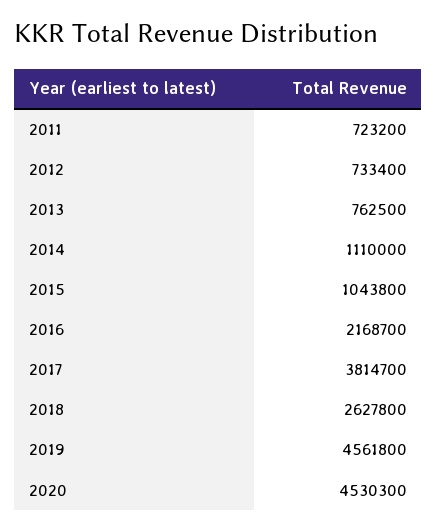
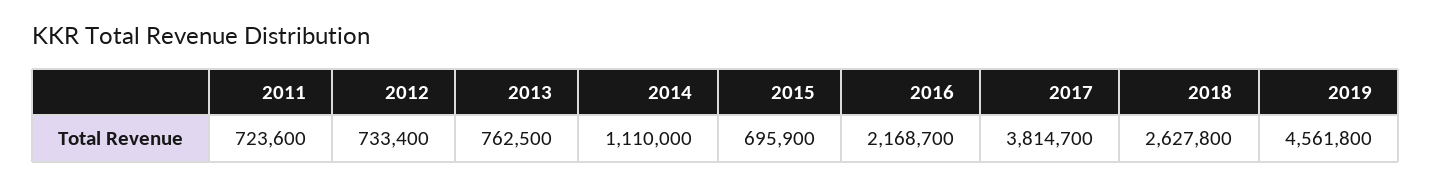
2011: 723200 -> 723600
2015: 1043800 -> 695900
2020: 4530300 -> none

